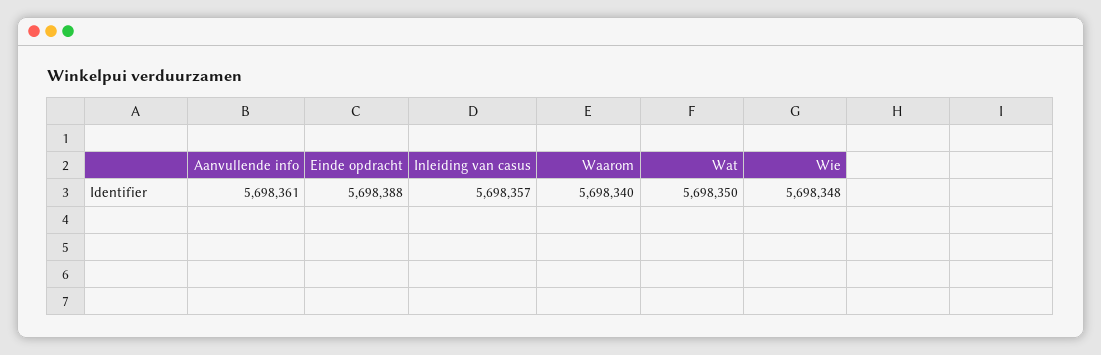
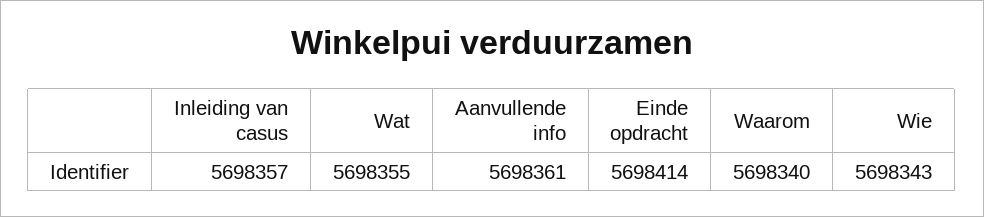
Einde opdracht: 5698388 -> 5698414
Wat: 5698350 -> 5698355
Wie: 5698348 -> 5698343

